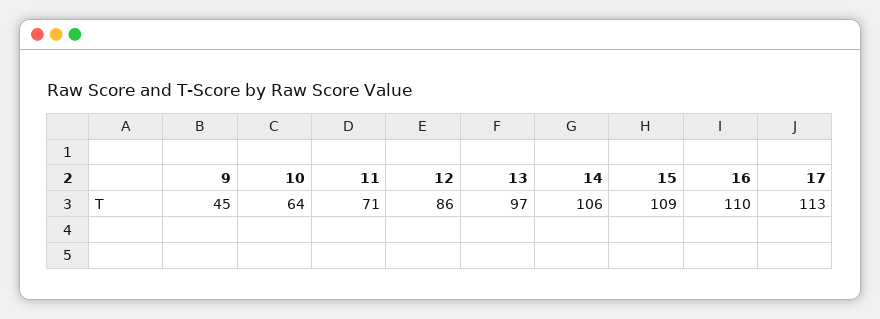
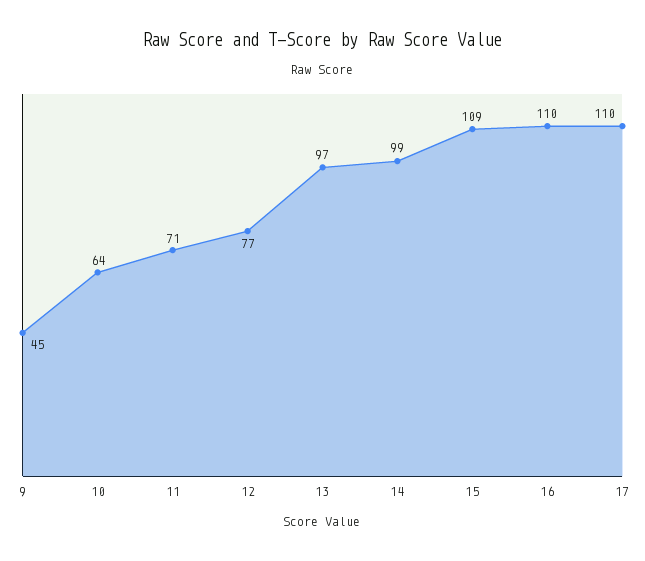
12: 86 -> 77
14: 106 -> 99
17: 113 -> 110

